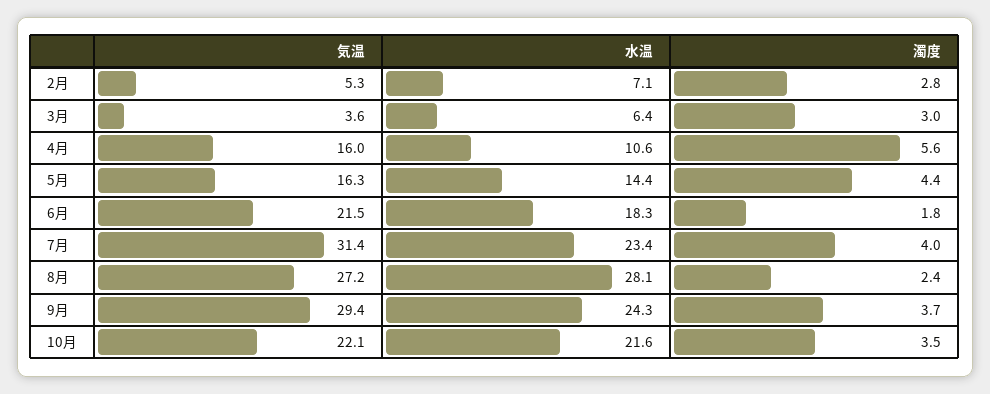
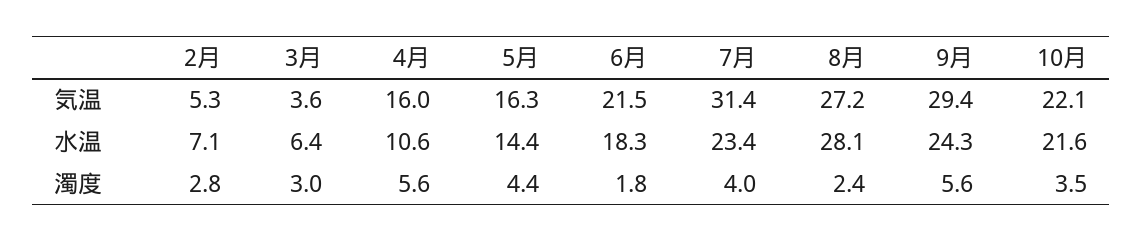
濁度, 9月: 3.7 -> 5.6

